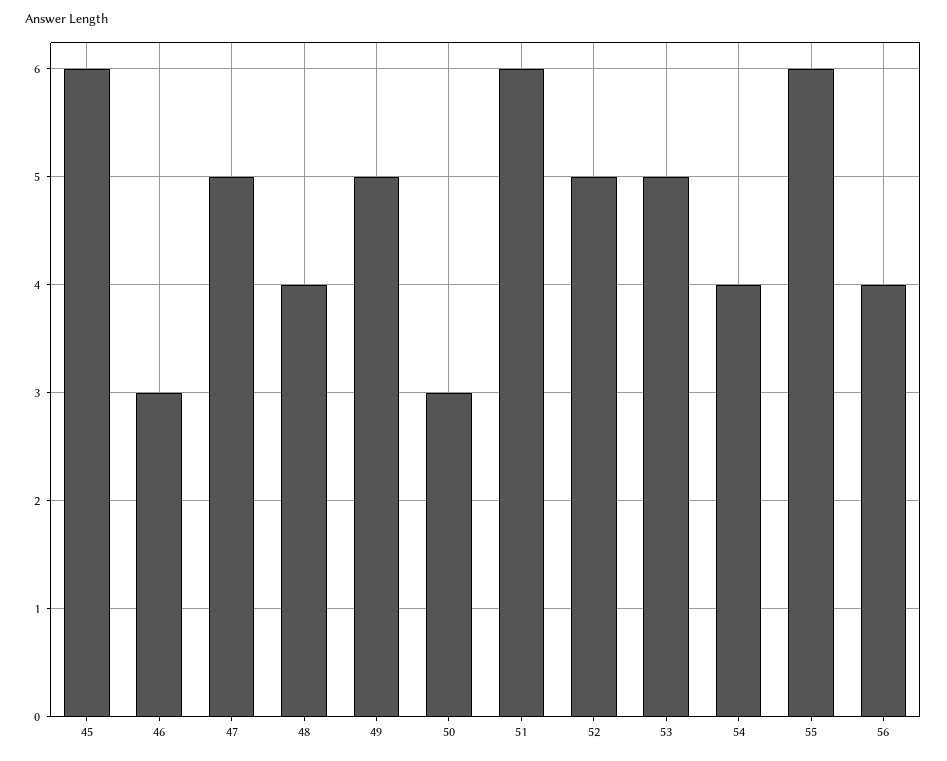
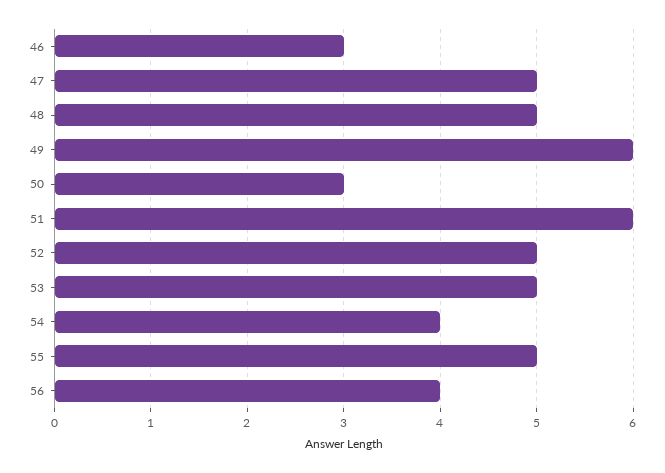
45: 6 -> none
48: 4 -> 5
49: 5 -> 6
55: 6 -> 5

